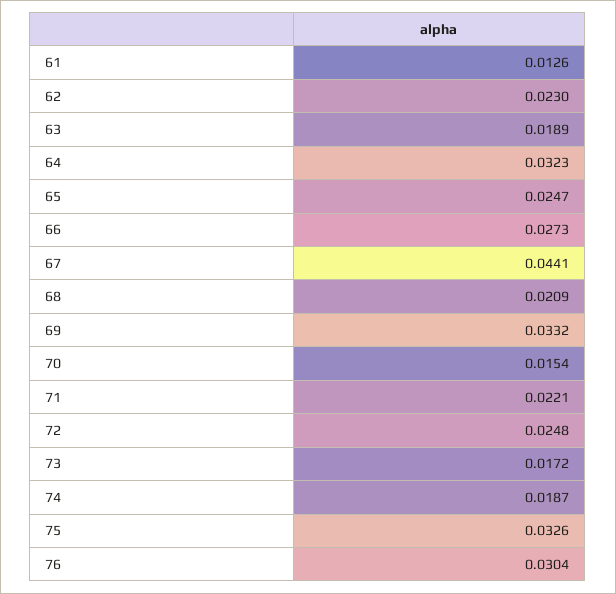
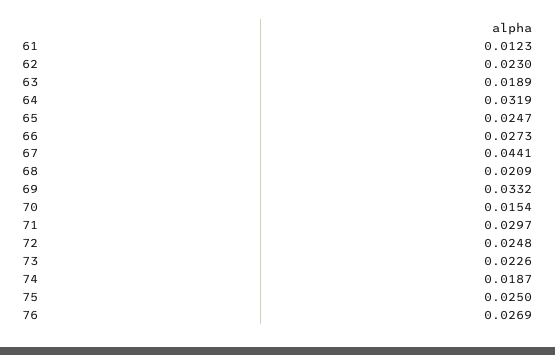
61: 0.0126 -> 0.0123
64: 0.0323 -> 0.0319
71: 0.0221 -> 0.0297
73: 0.0172 -> 0.0226
75: 0.0326 -> 0.025
76: 0.0304 -> 0.0269

